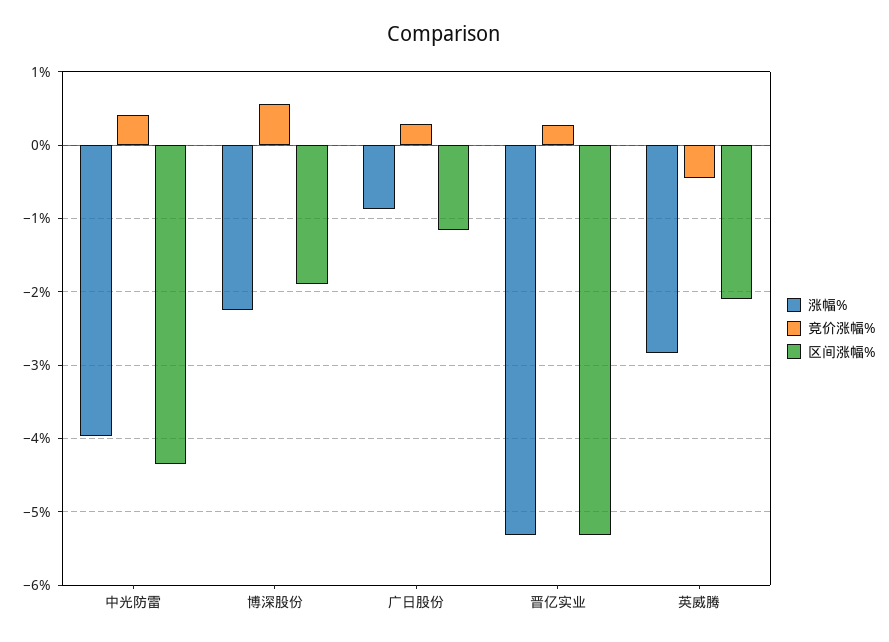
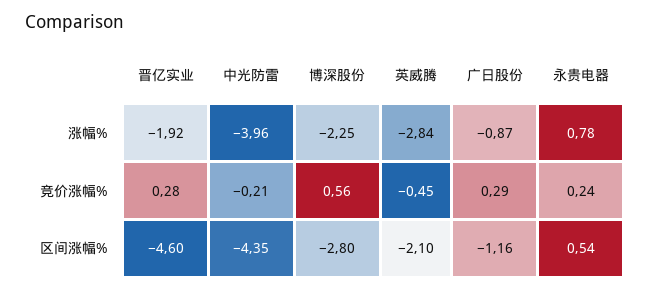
竞价涨幅%, 中光防雷: 0.4 -> -0.21
区间涨幅%, 博深股份: -1.9 -> -2.8
涨幅%, 晋亿实业: -5.3 -> -1.92
区间涨幅%, 晋亿实业: -5.3 -> -4.6
涨幅%, 永贵电器: none -> 0.78
竞价涨幅%, 永贵电器: none -> 0.24
区间涨幅%, 永贵电器: none -> 0.54

